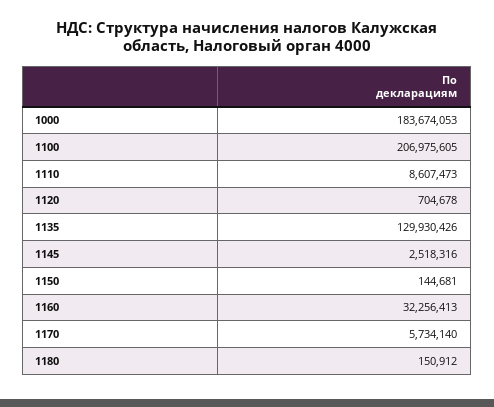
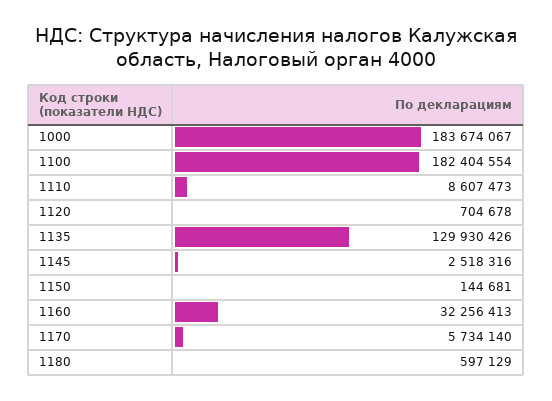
1000: 183674053 -> 183674067
1100: 206975605 -> 182404554
1180: 150912 -> 597129

